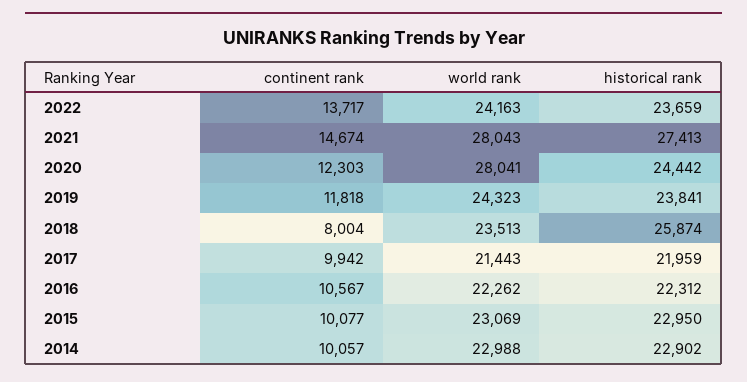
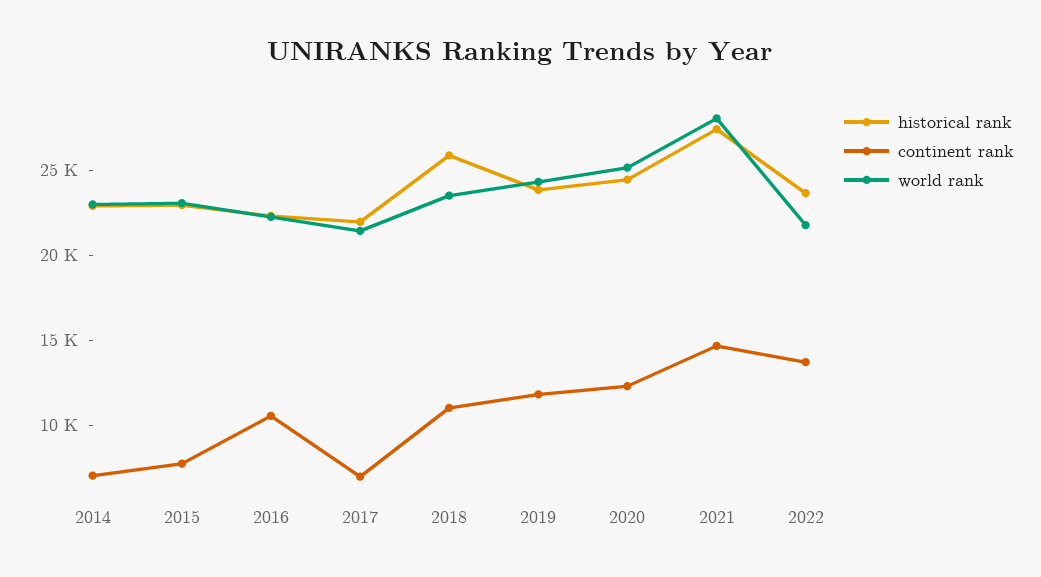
world rank, 2022: 24163 -> 22000
world rank, 2020: 28041 -> 25000
continent rank, 2018: 8004 -> 11000
continent rank, 2017: 9942 -> 7000
continent rank, 2015: 10077 -> 8000
continent rank, 2014: 10057 -> 7000

